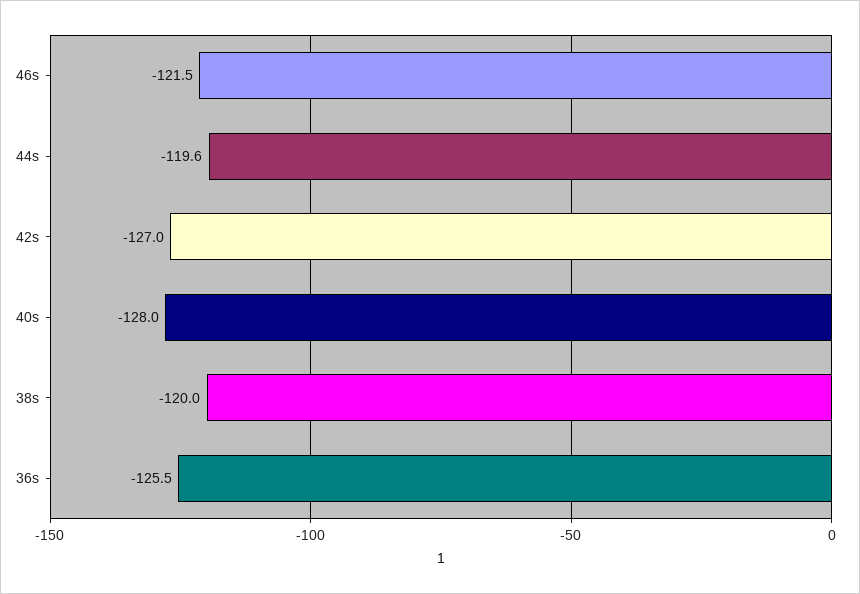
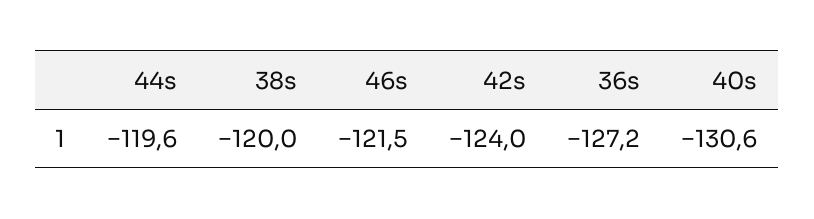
42s: -127 -> -124
40s: -128 -> -130.6
36s: -125.5 -> -127.2

